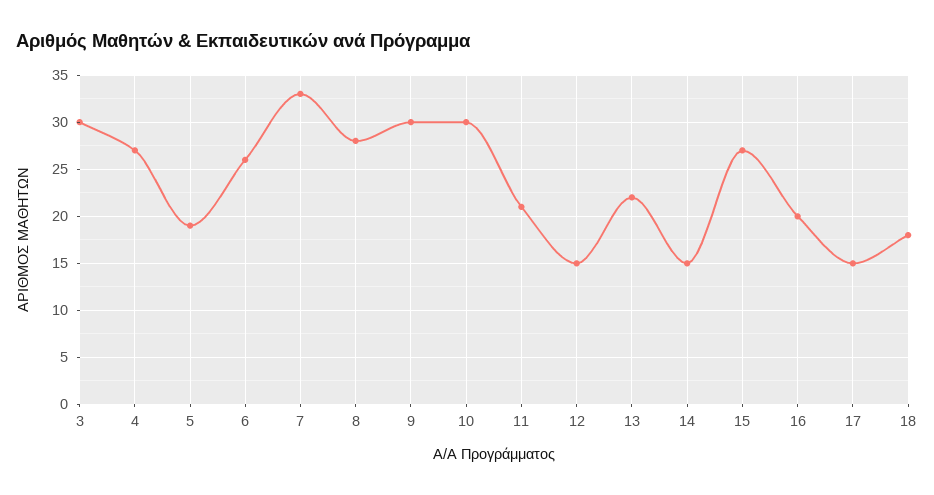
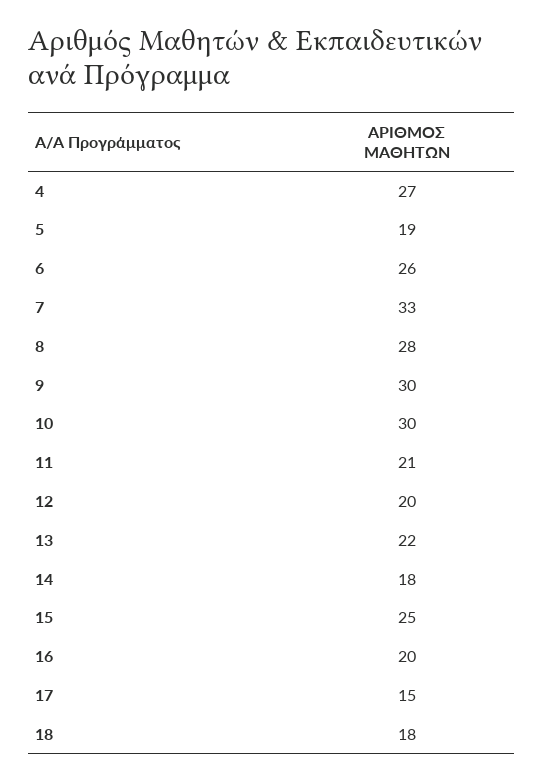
3: 30 -> none
12: 15 -> 20
14: 15 -> 18
15: 27 -> 25

